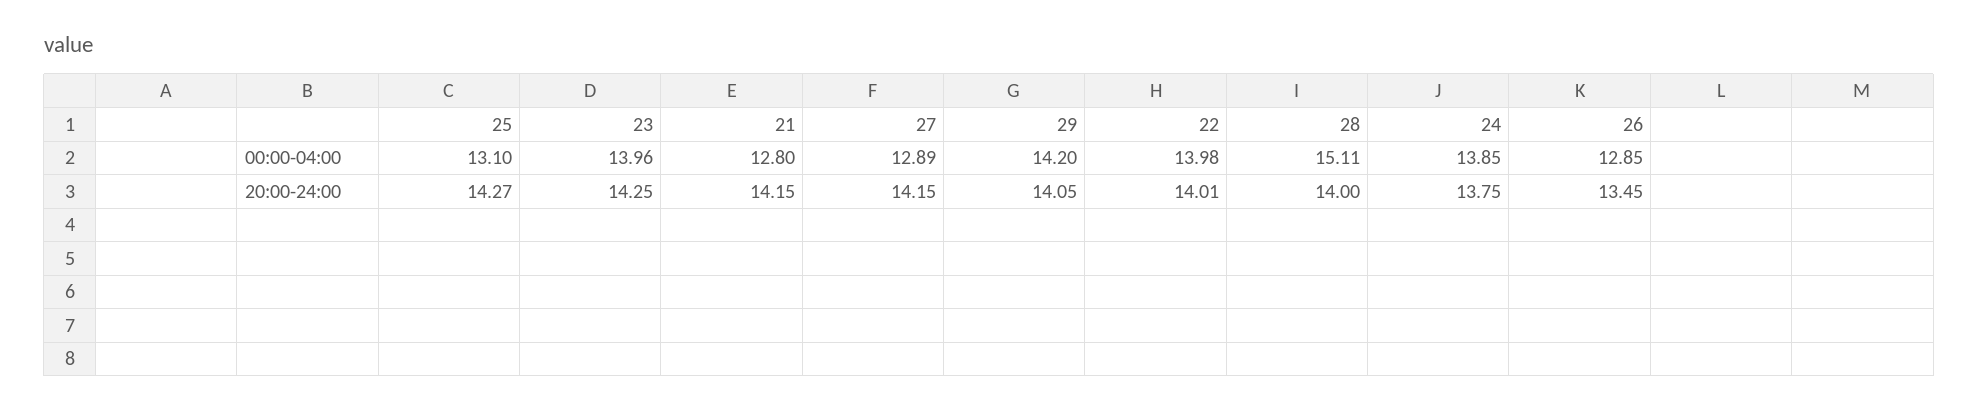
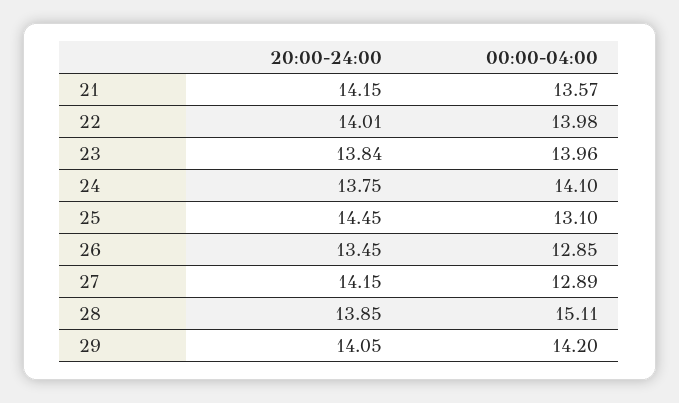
21, 00:00-04:00: 12.8 -> 13.57
24, 00:00-04:00: 13.85 -> 14.1
25, 20:00-24:00: 14.27 -> 14.45
23, 20:00-24:00: 14.25 -> 13.84
28, 20:00-24:00: 14 -> 13.85

